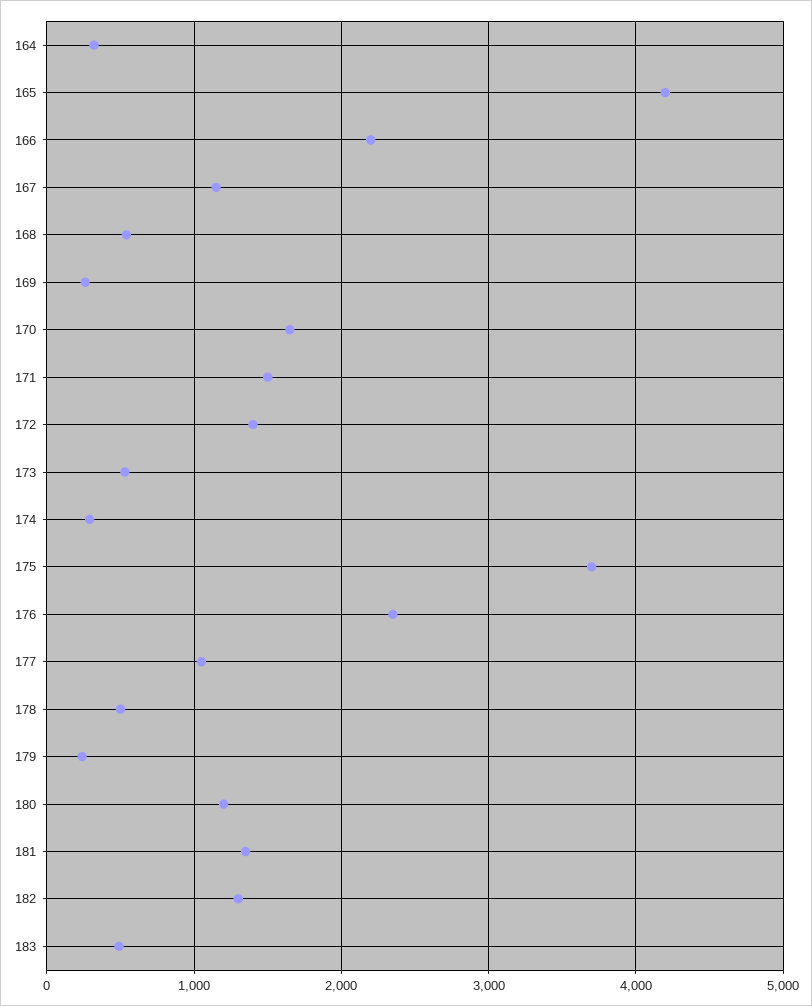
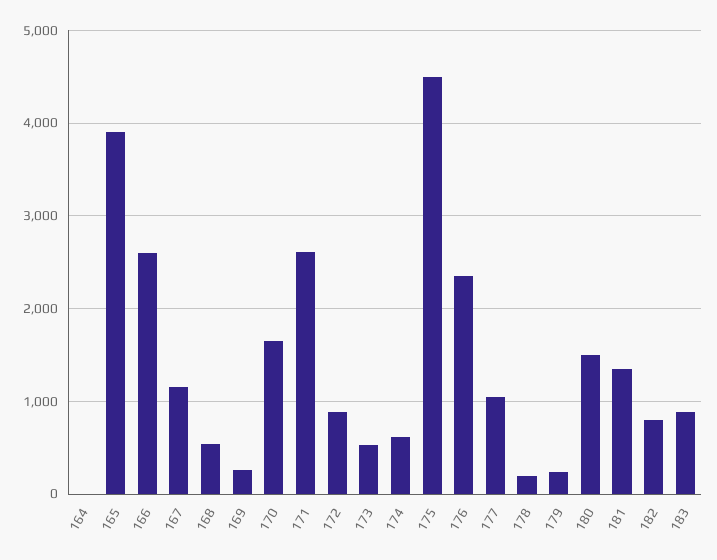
164: 300 -> 0
165: 4200 -> 3900
166: 2200 -> 2600
171: 1500 -> 2600
172: 1400 -> 900
174: 300 -> 600
175: 3700 -> 4500
178: 500 -> 200
180: 1200 -> 1500
182: 1300 -> 800
183: 500 -> 900

